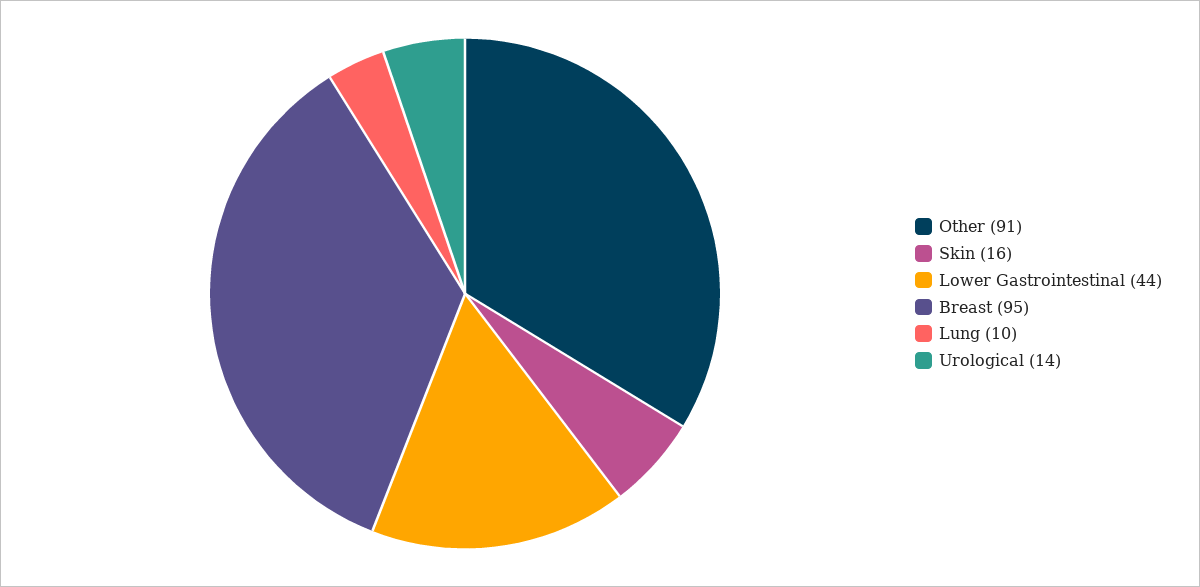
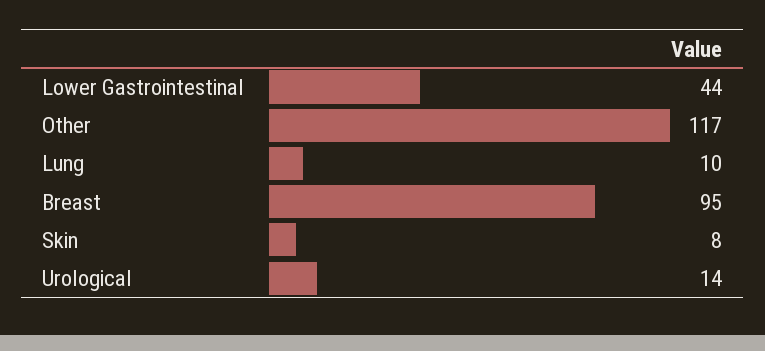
Other: 91 -> 117
Skin: 16 -> 8

